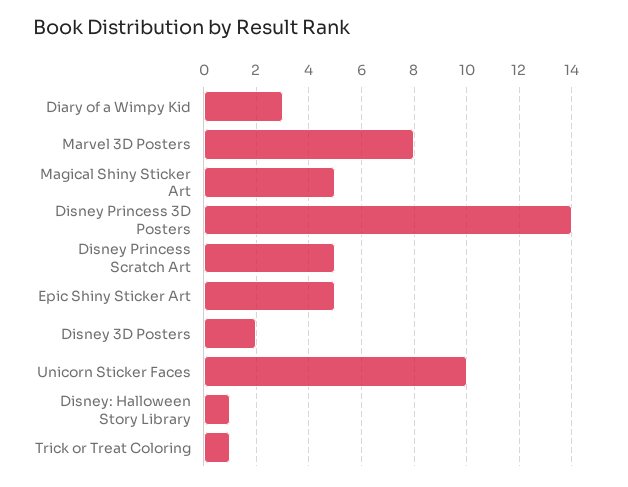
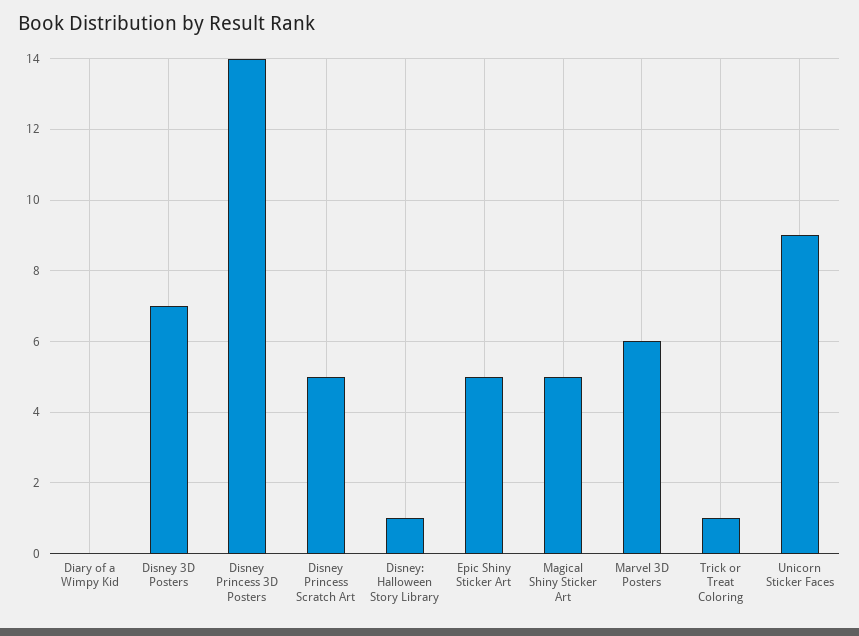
Diary of a Wimpy Kid: 3 -> 0
Marvel 3D Posters: 8 -> 6
Disney 3D Posters: 2 -> 7
Unicorn Sticker Faces: 10 -> 9

